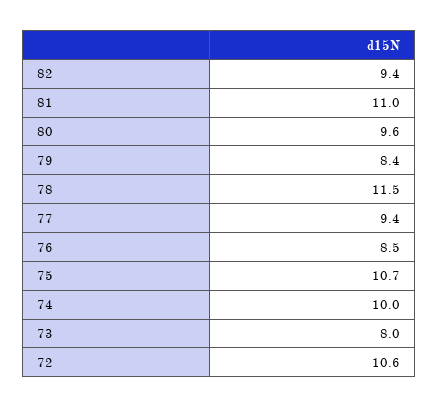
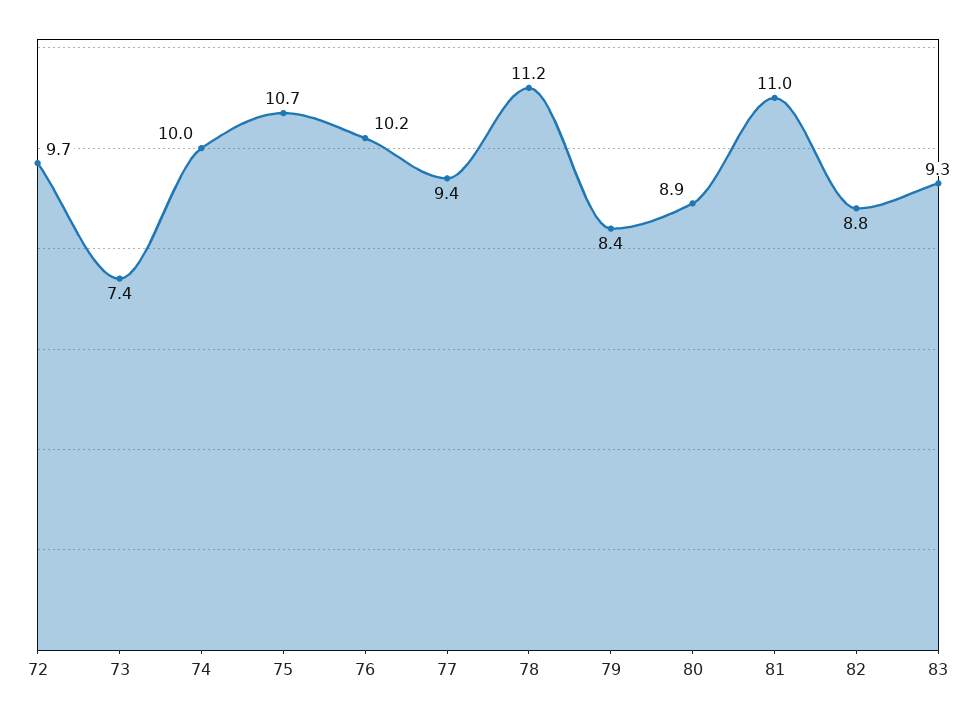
82: 9.4 -> 8.8
80: 9.6 -> 8.9
78: 11.5 -> 11.2
76: 8.5 -> 10.2
73: 8 -> 7.4
72: 10.6 -> 9.7
83: none -> 9.3

